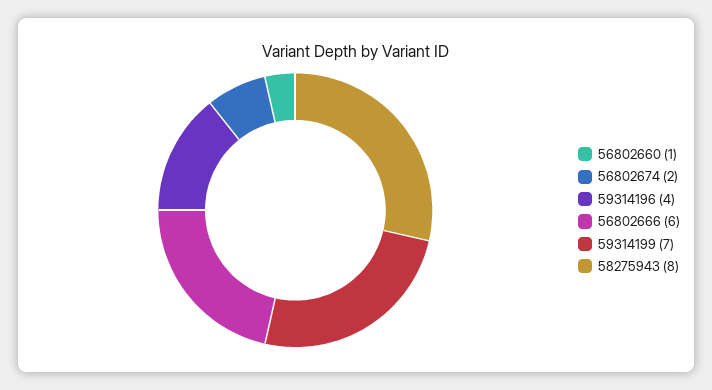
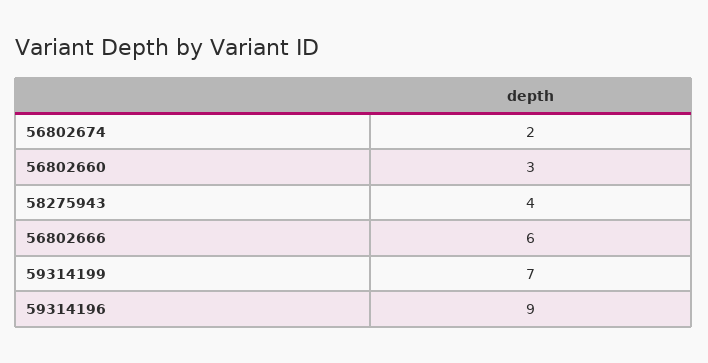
56802660: 1 -> 3
59314196: 4 -> 9
58275943: 8 -> 4

